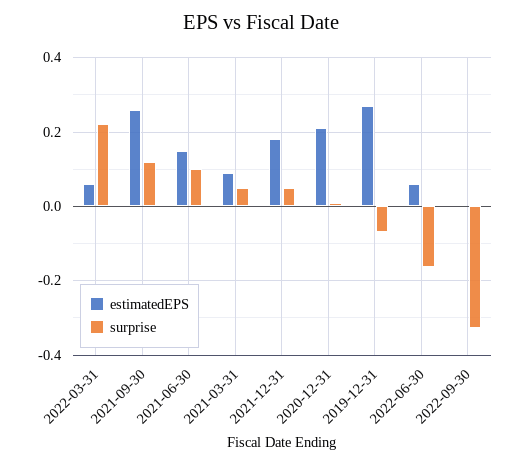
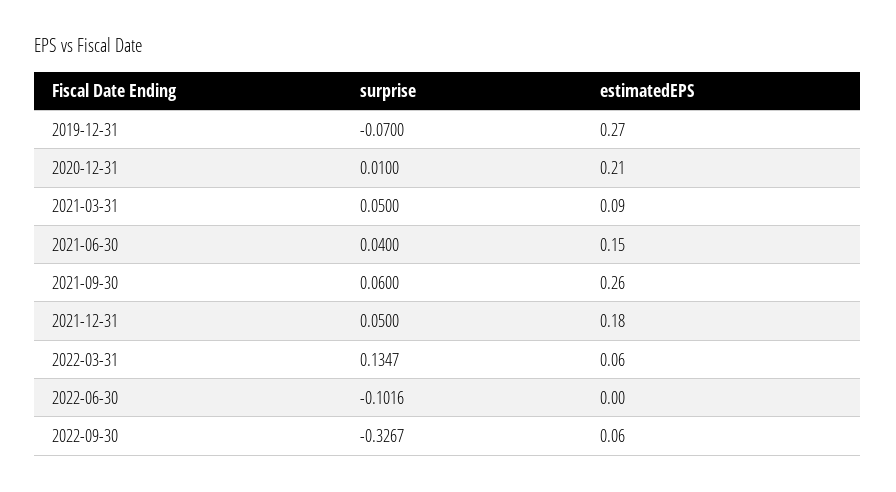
surprise, 2022-03-31: 0.22 -> 0.1347
surprise, 2021-09-30: 0.12 -> 0.06
surprise, 2021-06-30: 0.1 -> 0.04
estimatedEPS, 2022-06-30: 0.06 -> 0
surprise, 2022-06-30: -0.16 -> -0.1016
estimatedEPS, 2022-09-30: 0 -> 0.06

